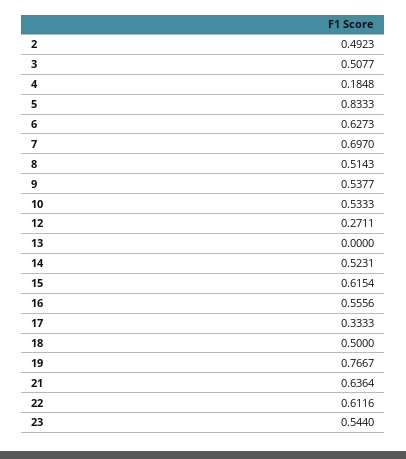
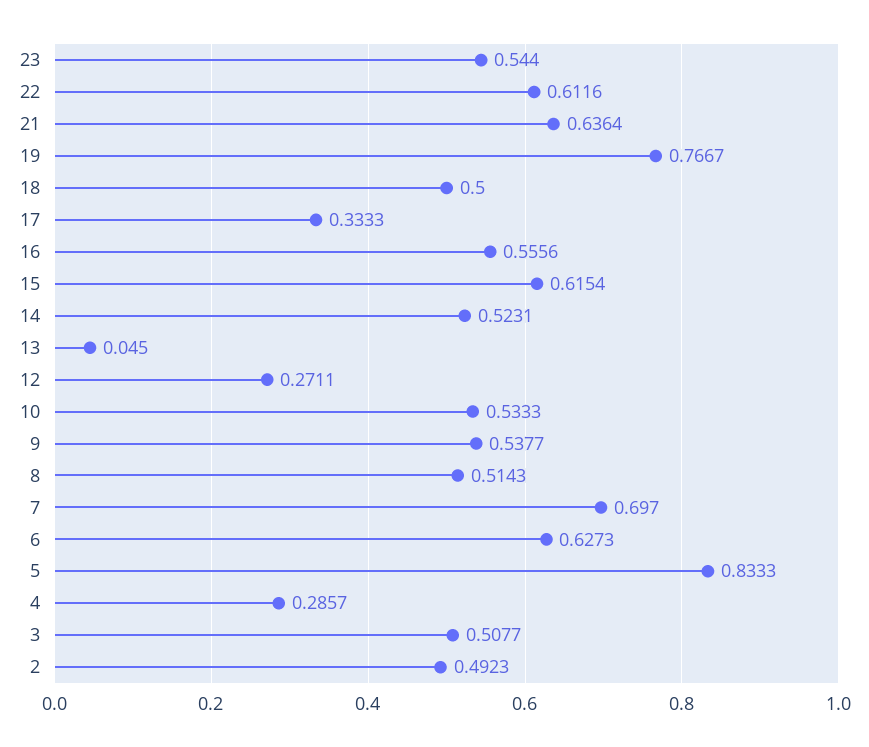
4: 0.1848 -> 0.2857
13: 0 -> 0.045

